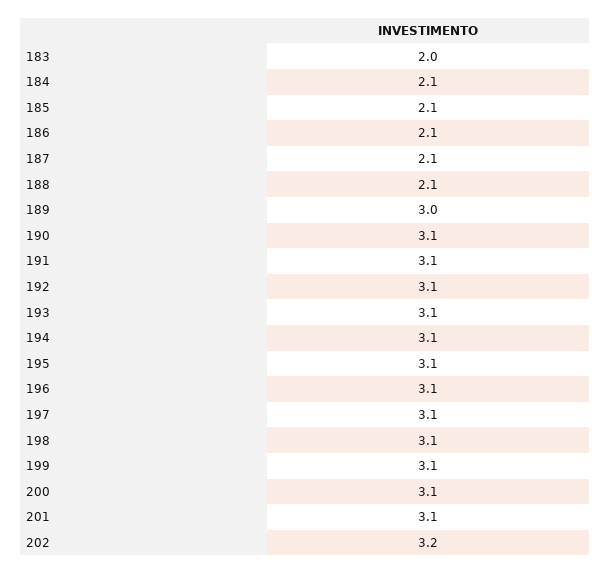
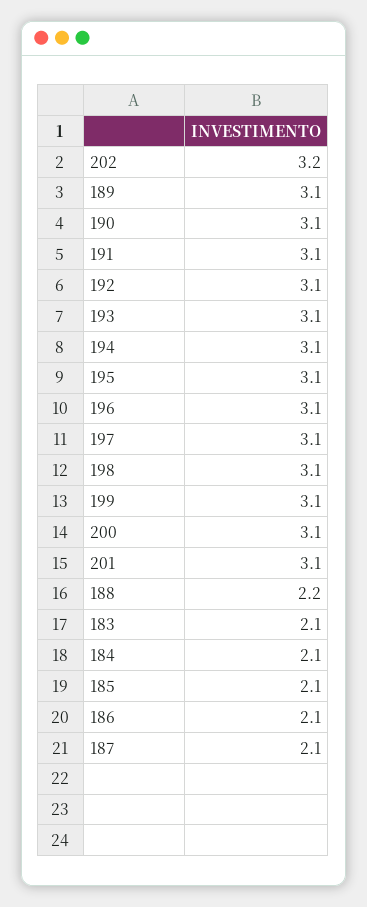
183: 2 -> 2.1
188: 2.1 -> 2.2
189: 3 -> 3.1

